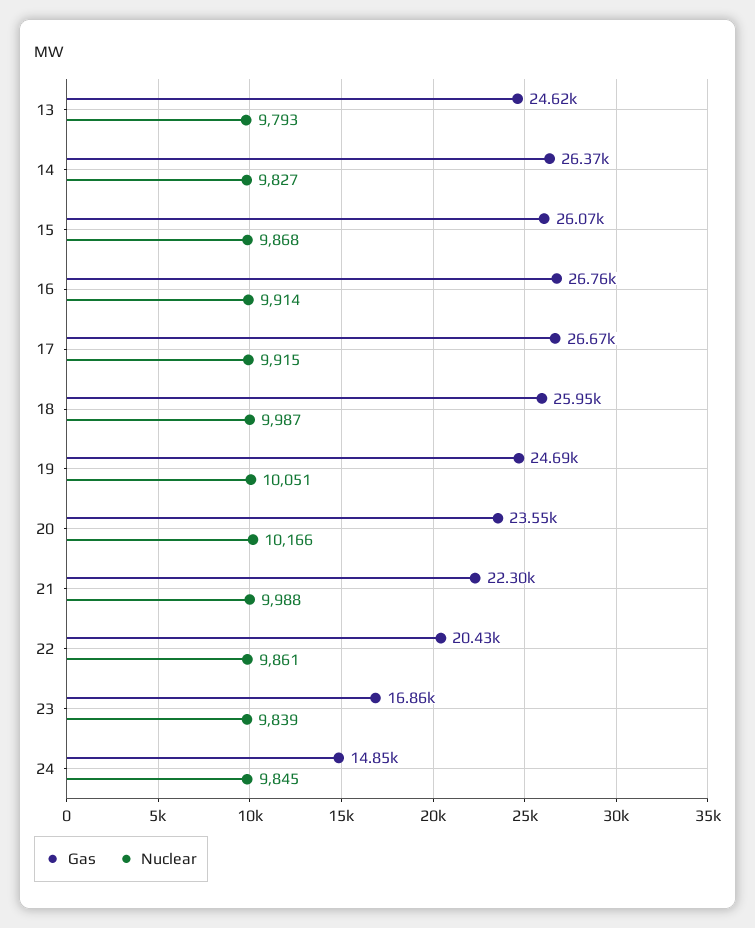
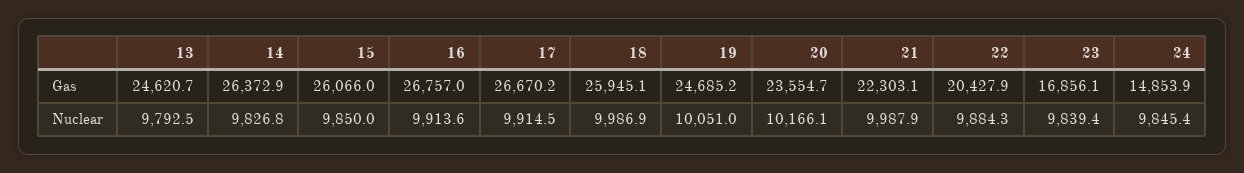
Nuclear, 15: 9868 -> 9850
Nuclear, 22: 9861 -> 9884.3

